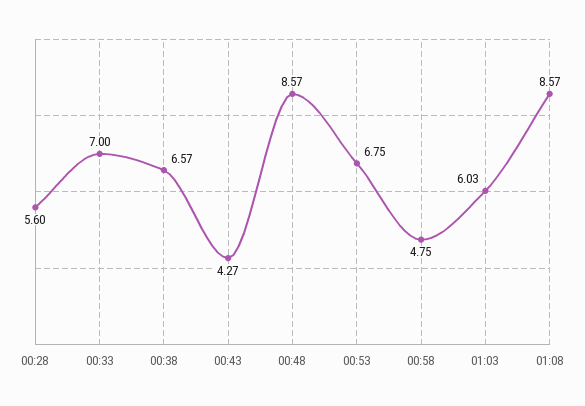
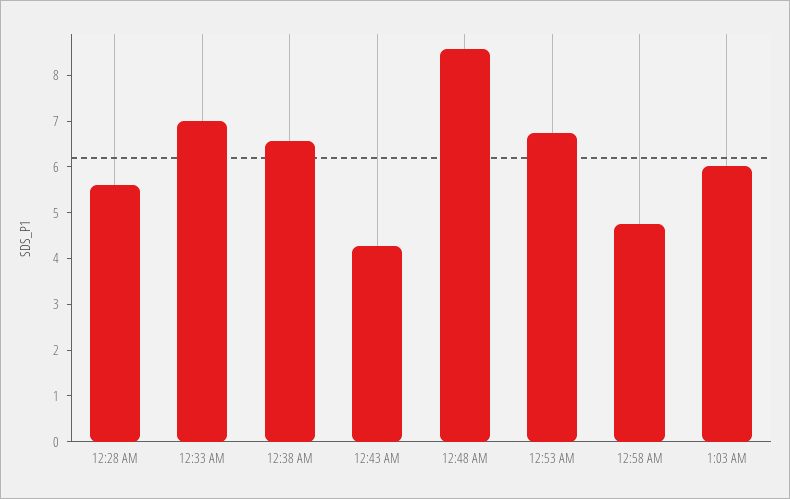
01:08: 8.57 -> none

